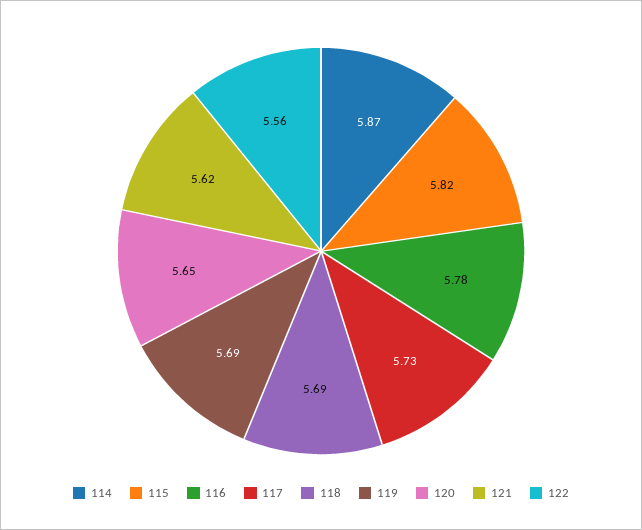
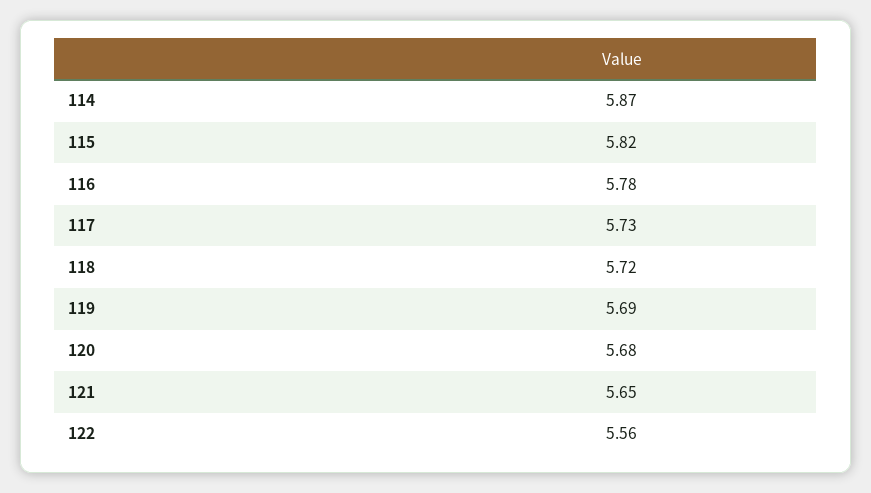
118: 5.69 -> 5.72
120: 5.65 -> 5.68
121: 5.62 -> 5.65

